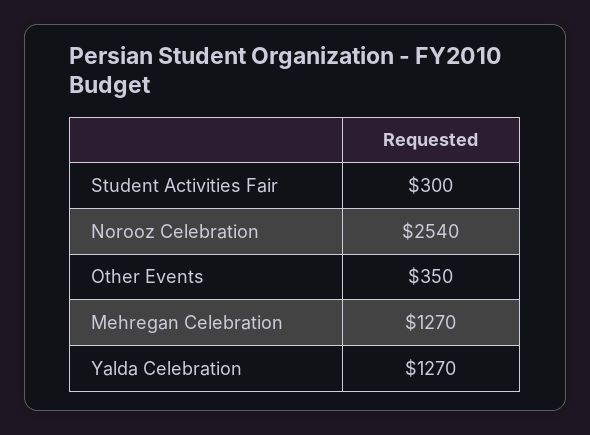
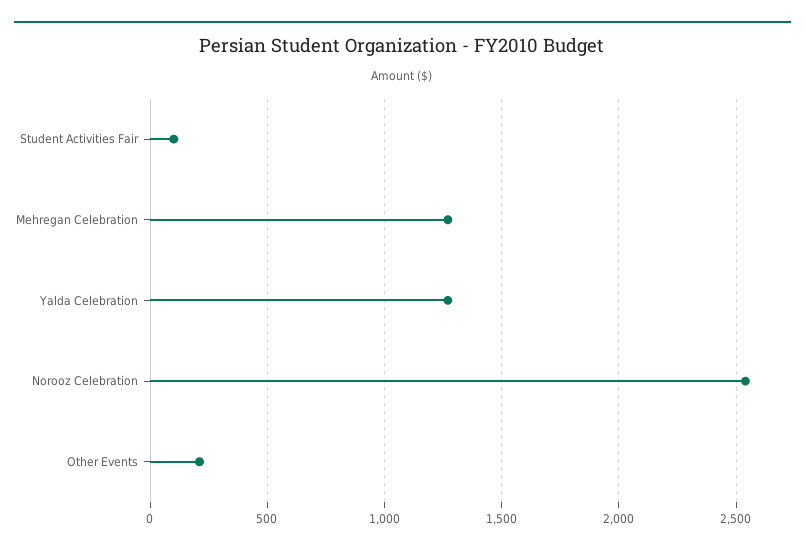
Student Activities Fair: 300 -> 100
Other Events: 350 -> 200

